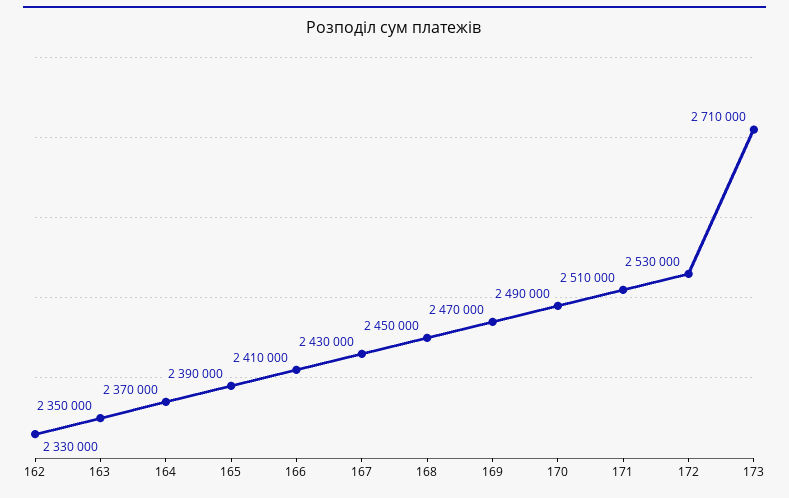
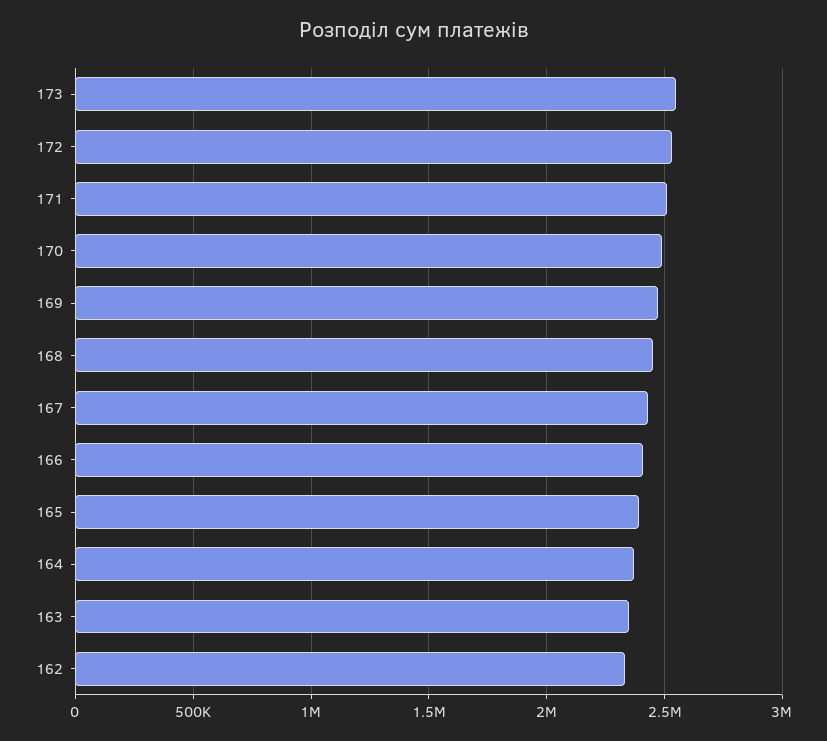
173: 2710000 -> 2550000

